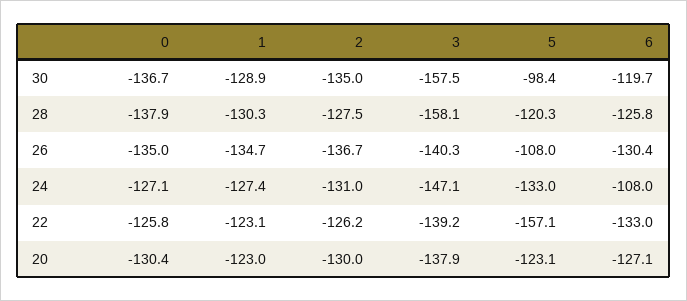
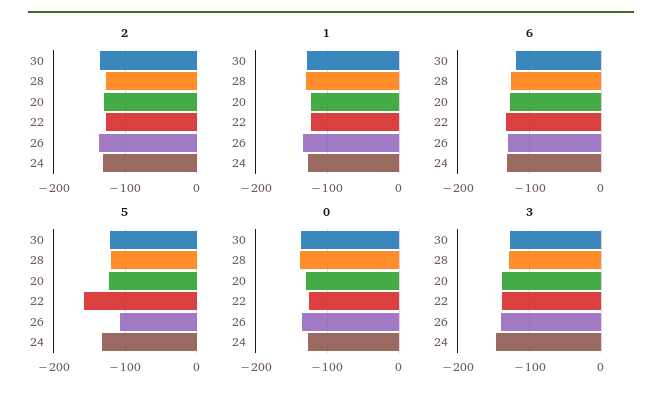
3, 30: -157.5 -> -130
5, 30: -98.4 -> -120
3, 28: -158.1 -> -130
6, 24: -108 -> -130

